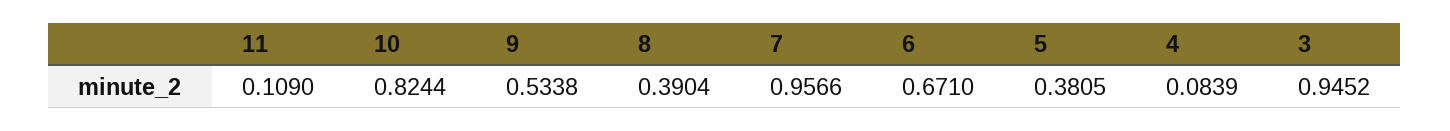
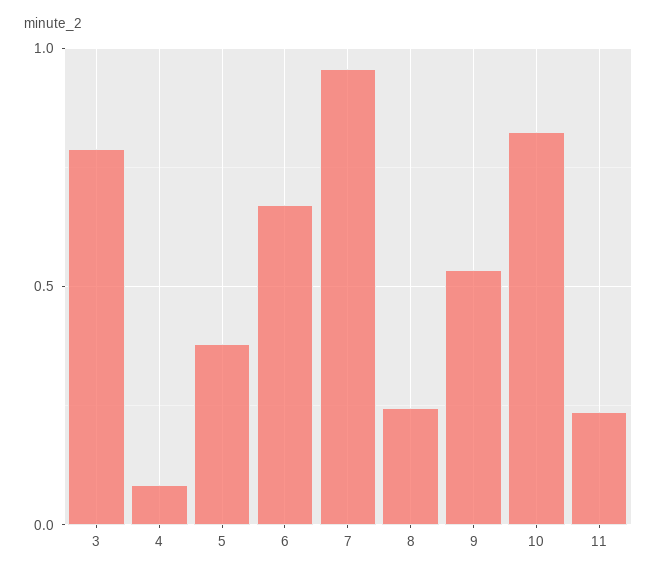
11: 0.109 -> 0.25
8: 0.3904 -> 0.25
3: 0.9452 -> 0.8

